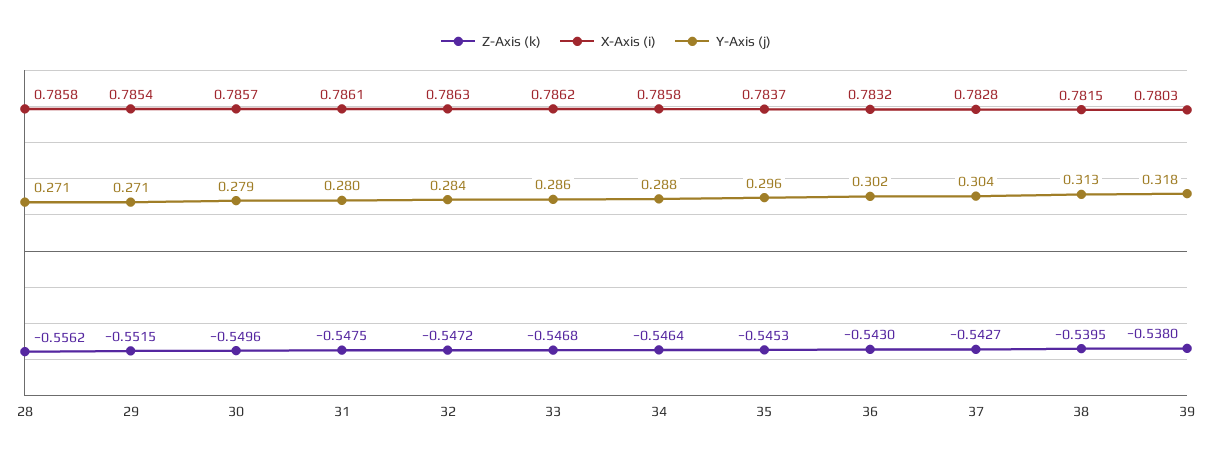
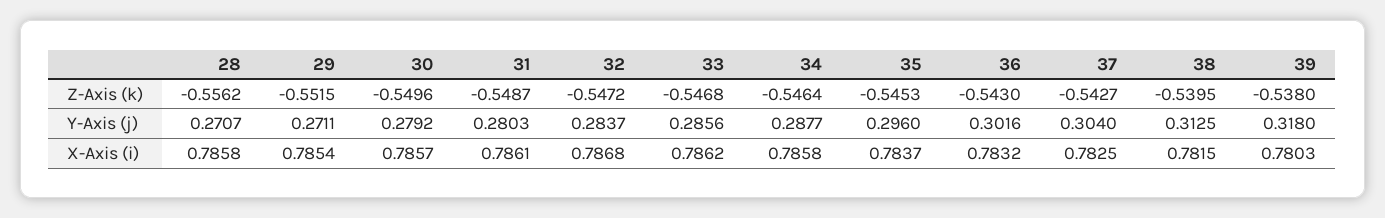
Z-Axis (k), 31: -0.5475 -> -0.5487
X-Axis (i), 32: 0.7863 -> 0.7868
X-Axis (i), 37: 0.7828 -> 0.7825

